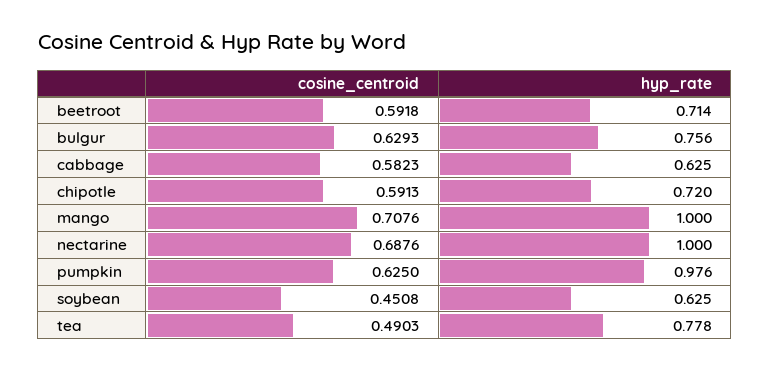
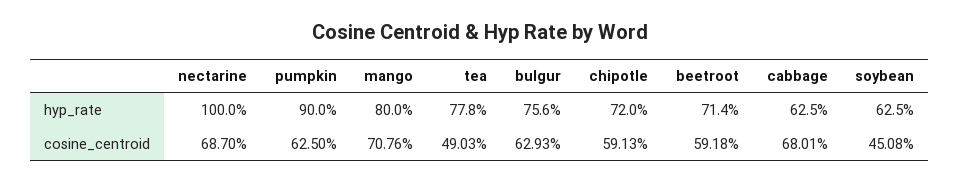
cosine_centroid, cabbage: 0.5823 -> 0.6801
hyp_rate, mango: 1 -> 0.8
cosine_centroid, nectarine: 0.6876 -> 0.687
hyp_rate, pumpkin: 0.976 -> 0.9

